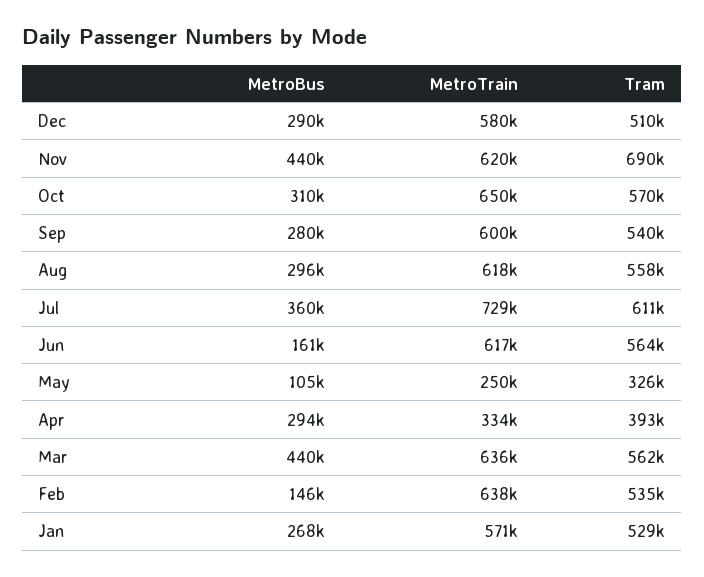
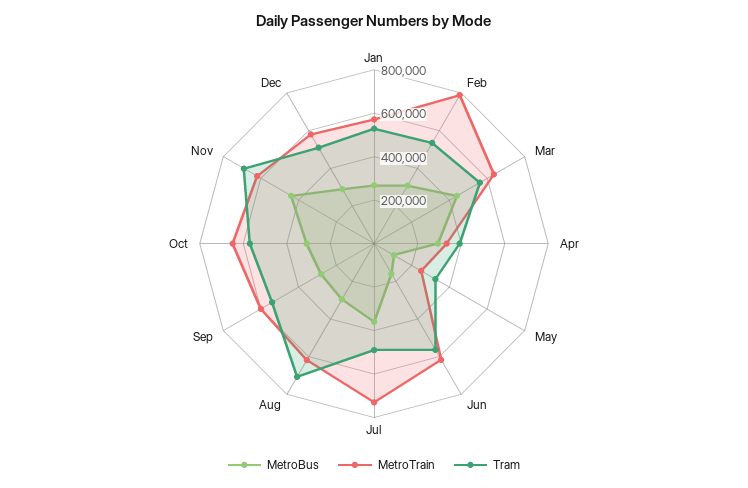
Tram, Aug: 558000 -> 700000
Tram, Jul: 611000 -> 500000
MetroBus, Feb: 146000 -> 300000
MetroTrain, Feb: 638000 -> 800000

